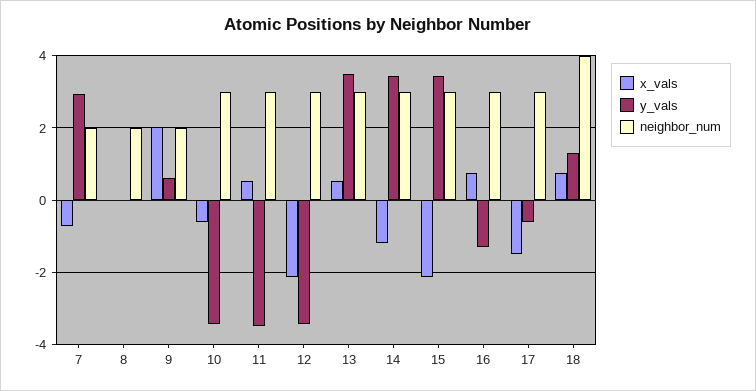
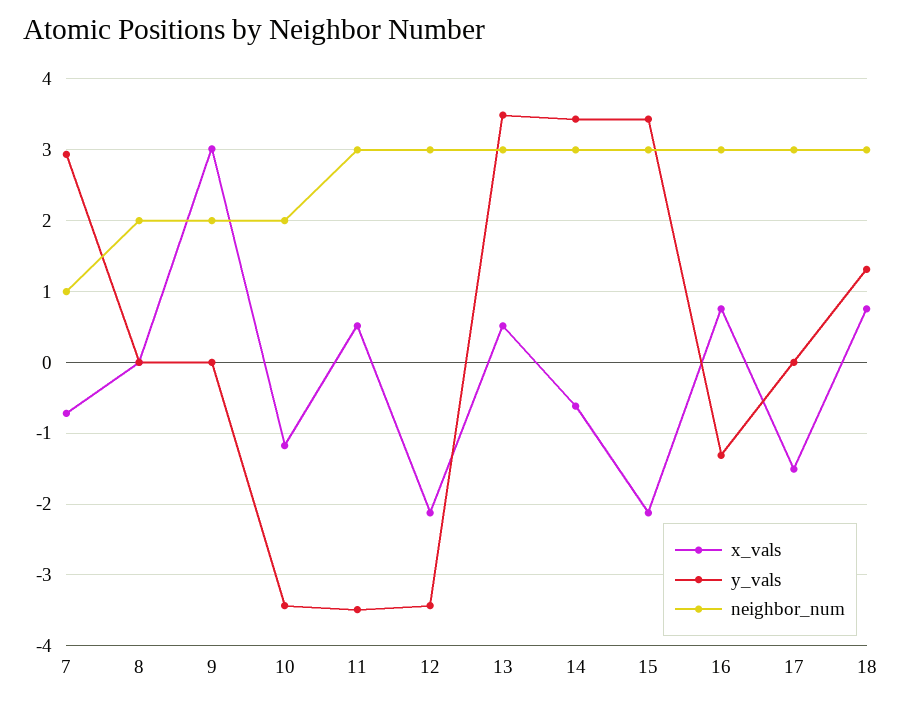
neighbor_num, 7: 2 -> 1
x_vals, 9: 2 -> 3
y_vals, 9: 0.6 -> 0
x_vals, 10: -0.6 -> -1.2
neighbor_num, 10: 3 -> 2
x_vals, 14: -1.2 -> -0.6
y_vals, 17: -0.6 -> 0
neighbor_num, 18: 4 -> 3

